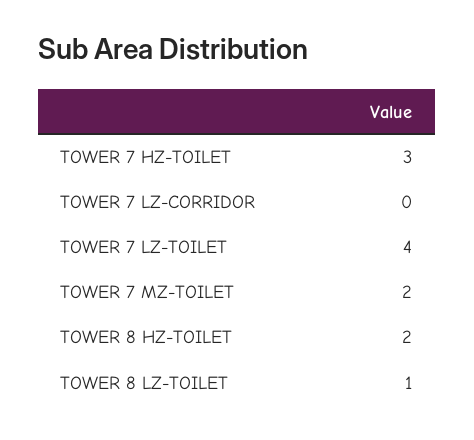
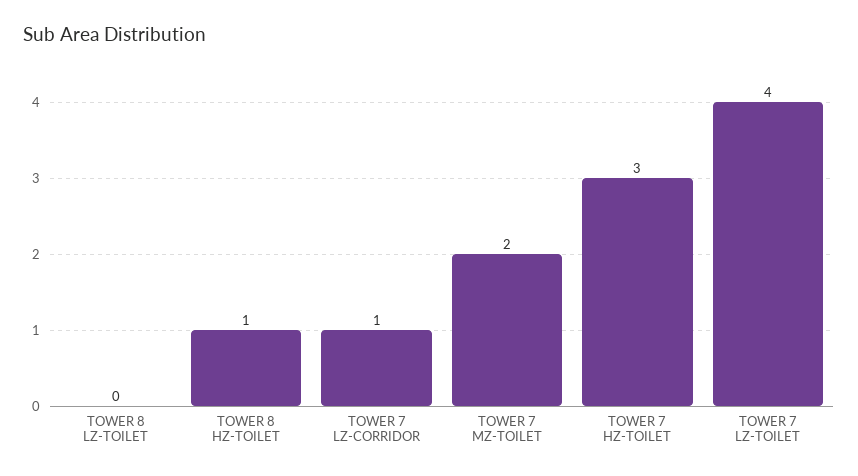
TOWER 7 LZ-CORRIDOR: 0 -> 1
TOWER 8 HZ-TOILET: 2 -> 1
TOWER 8 LZ-TOILET: 1 -> 0

